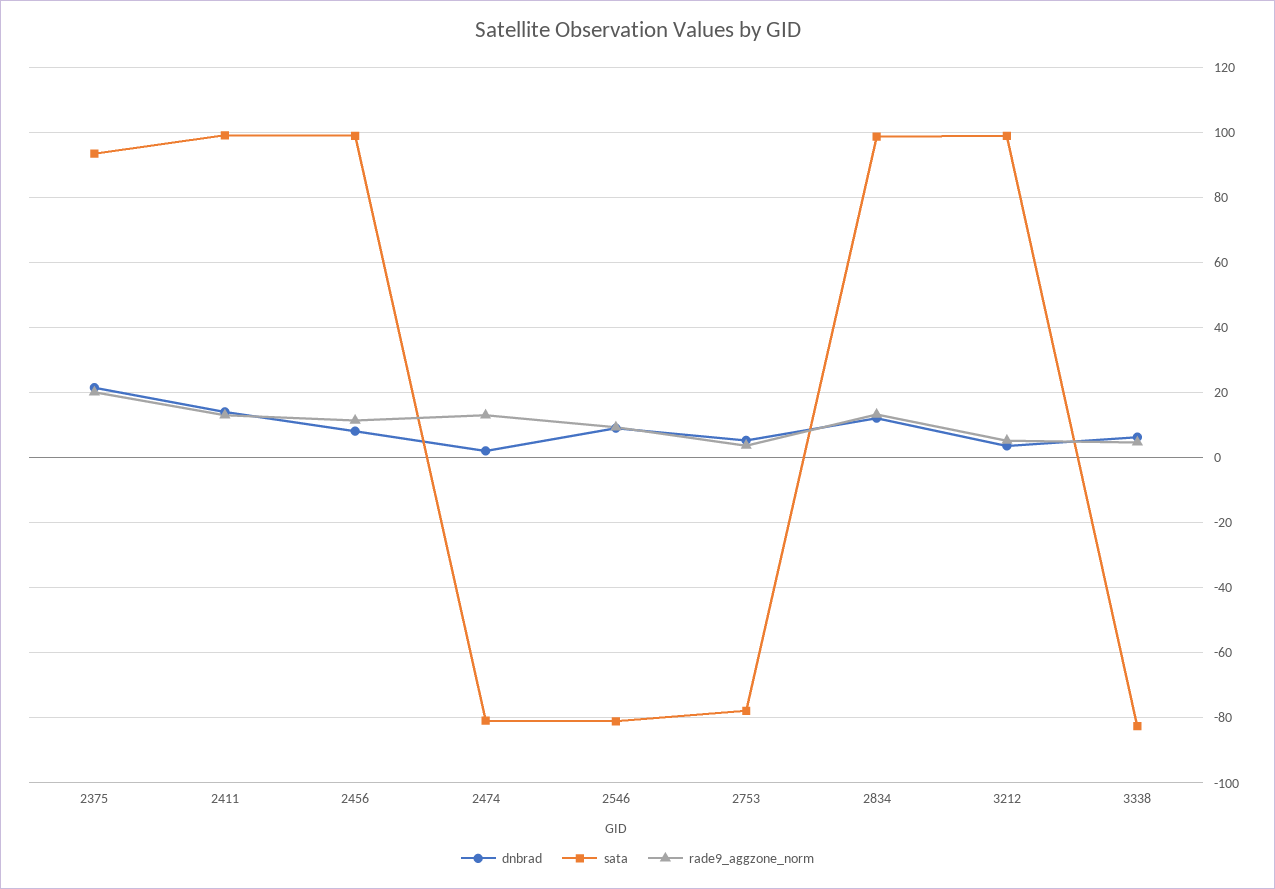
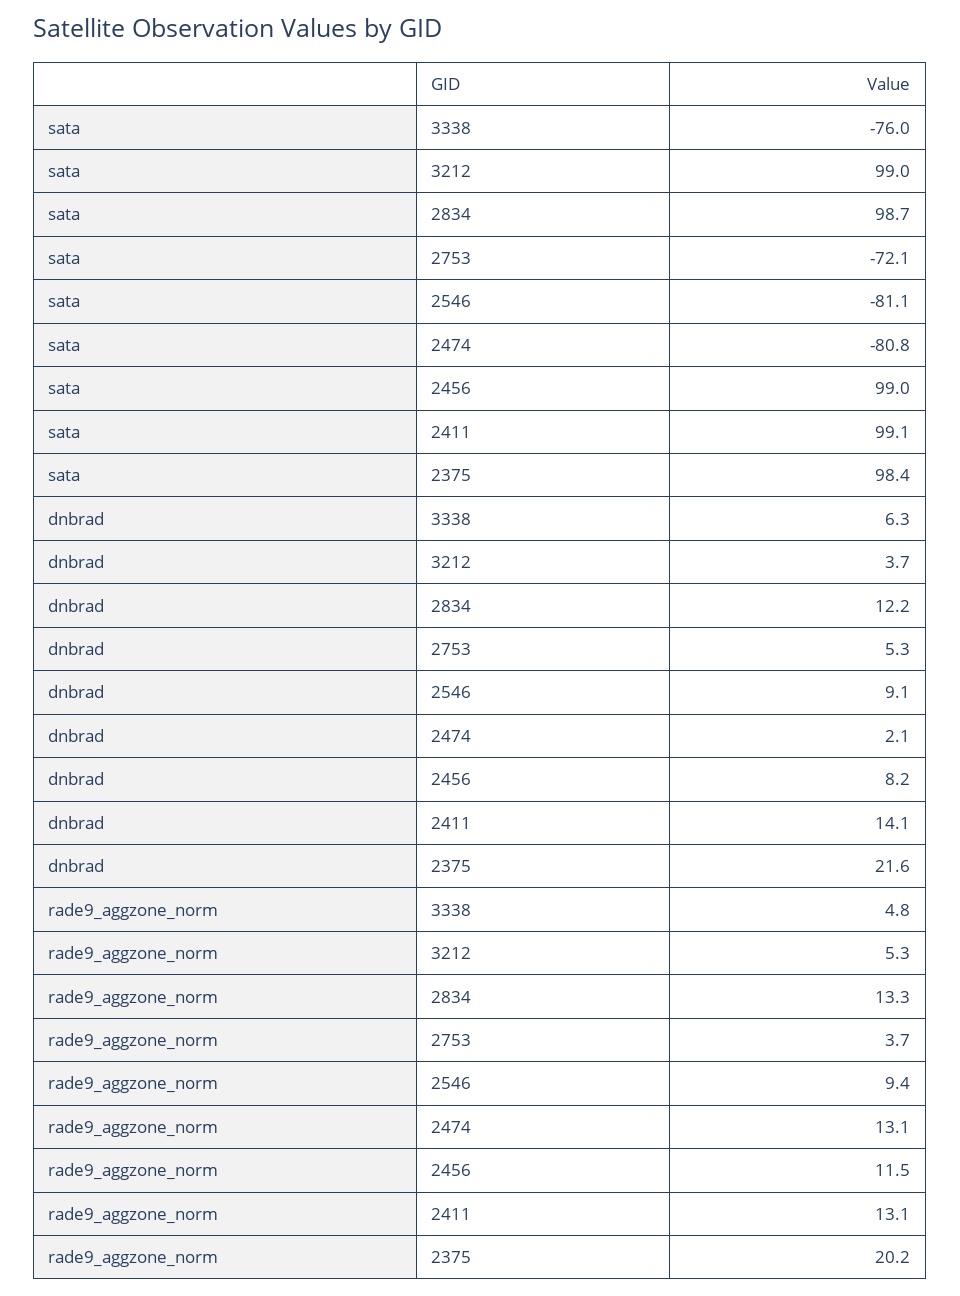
sata, 2375: 94 -> 98.4
sata, 2753: -78 -> -72.1
sata, 3338: -82 -> -76

